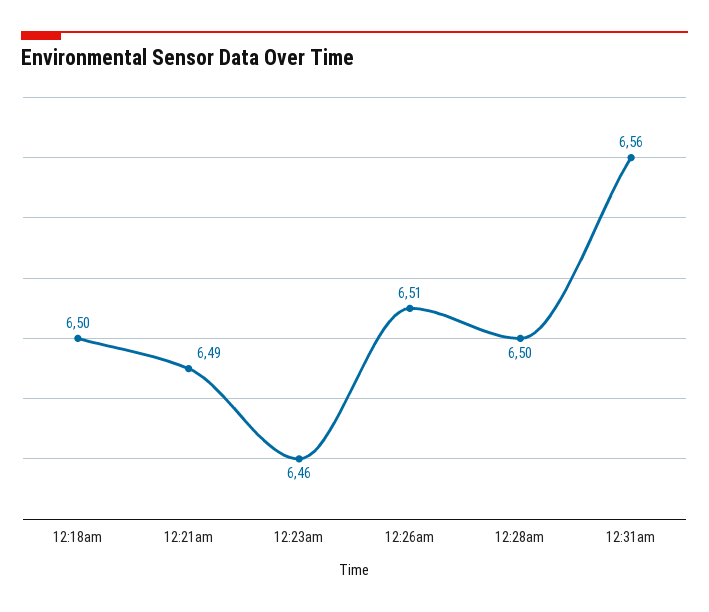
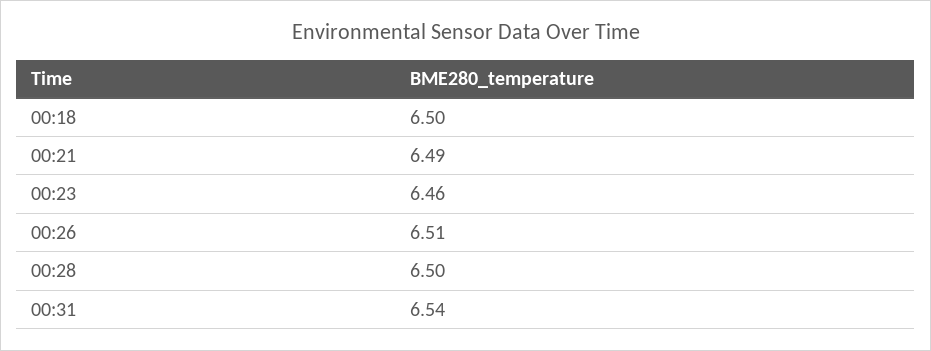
12:31am: 6.56 -> 6.54

